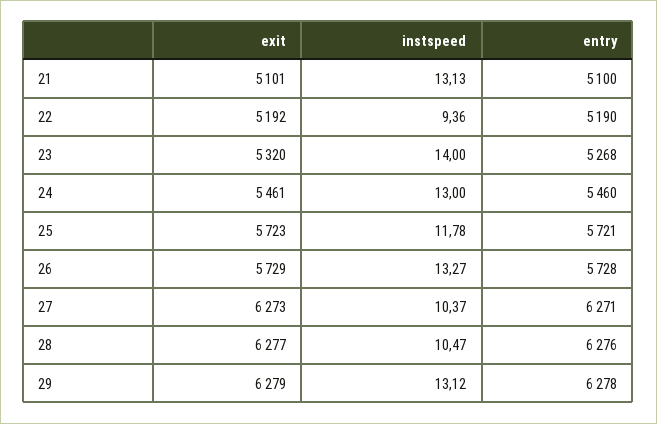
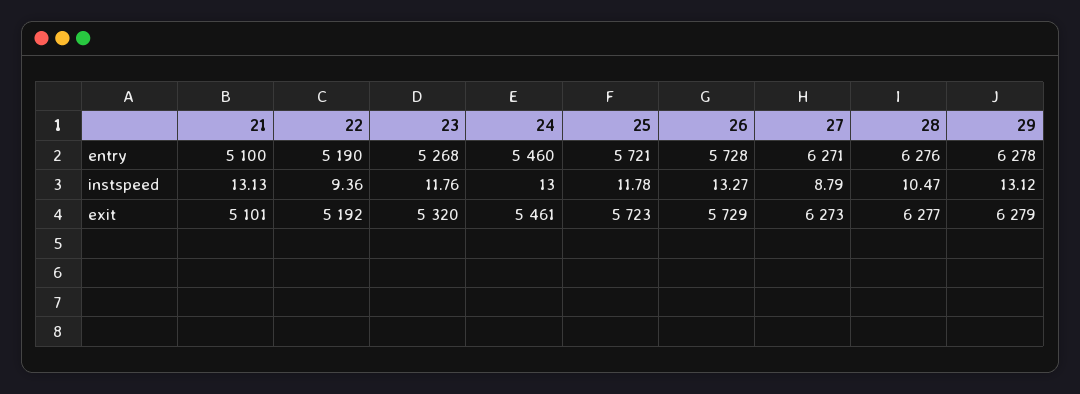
instspeed, 23: 14 -> 11.76
instspeed, 27: 10.37 -> 8.79

